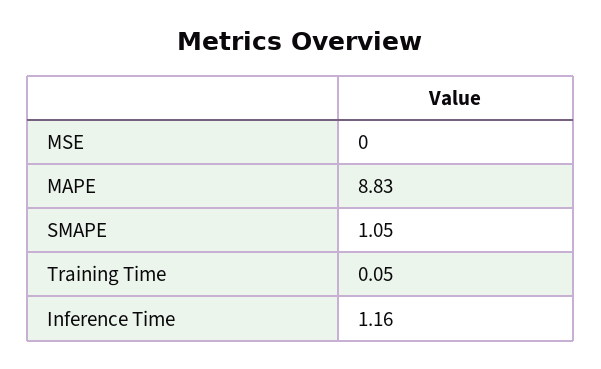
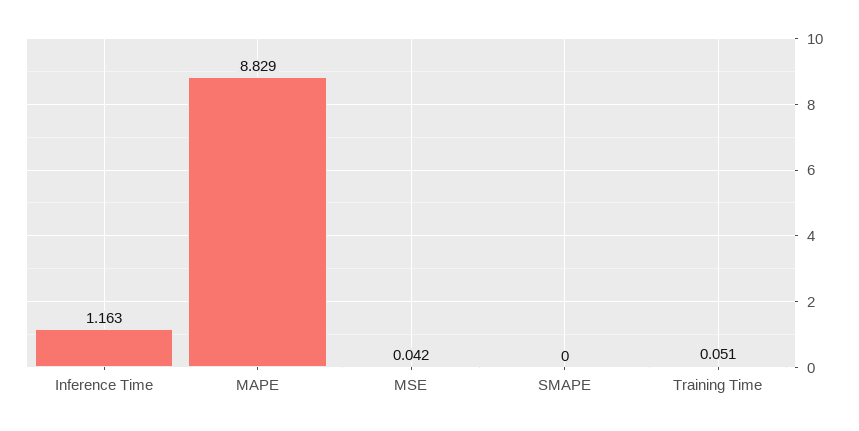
MSE: 0 -> 0.042
SMAPE: 1.05 -> 0

